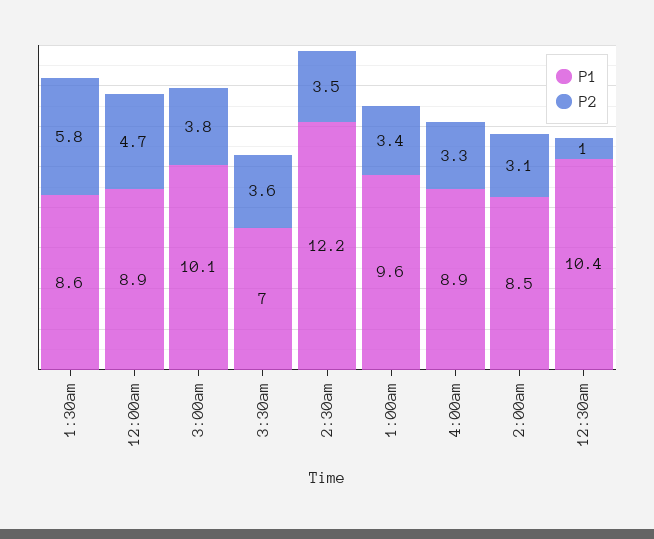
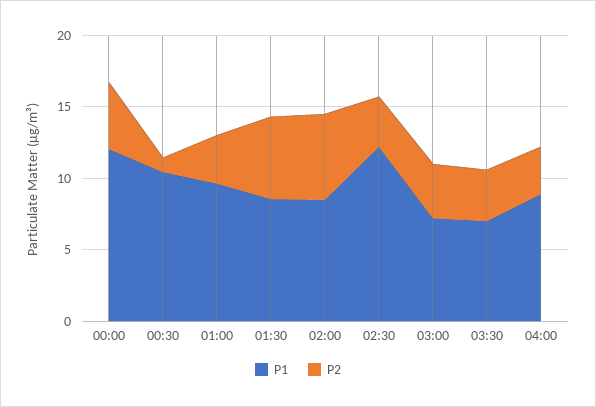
P1, 12:00am: 8.9 -> 12
P1, 3:00am: 10.1 -> 7
P2, 2:00am: 3.1 -> 6

